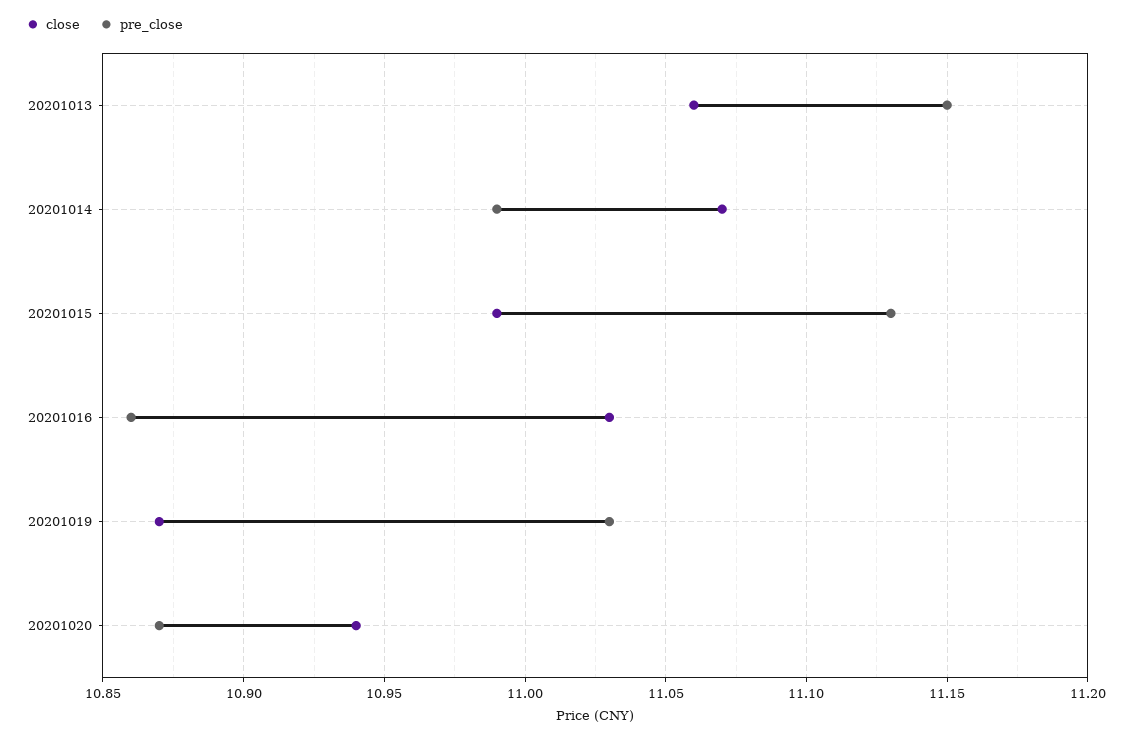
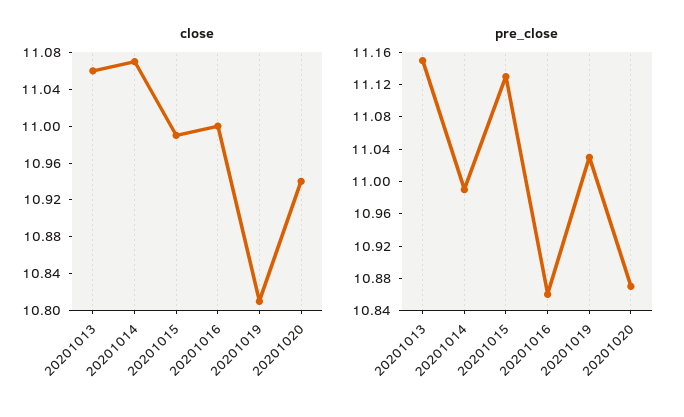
close, 20201016: 11.03 -> 11
close, 20201019: 10.87 -> 10.81

